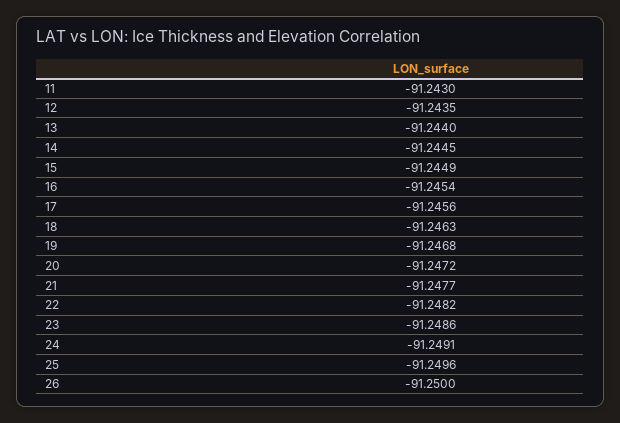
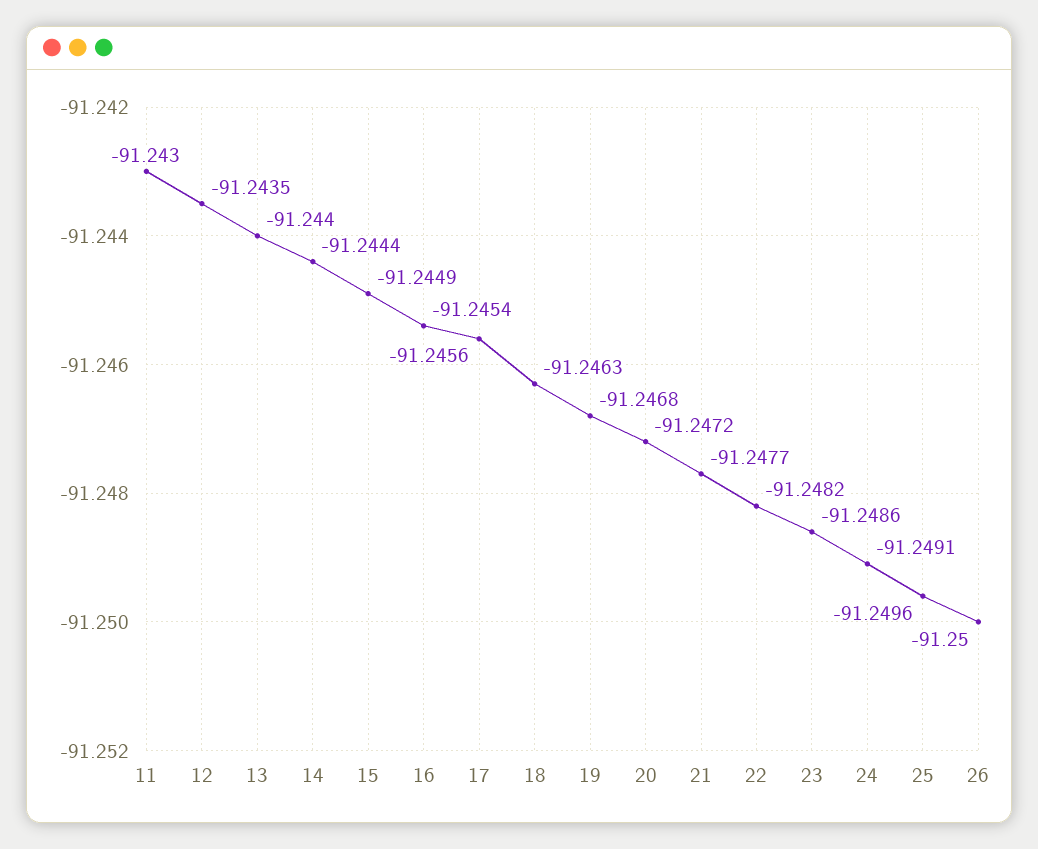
14: -91.2445 -> -91.2444

